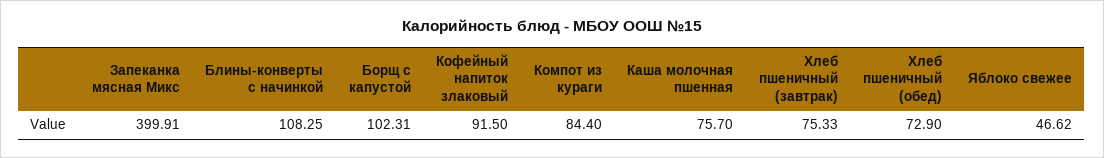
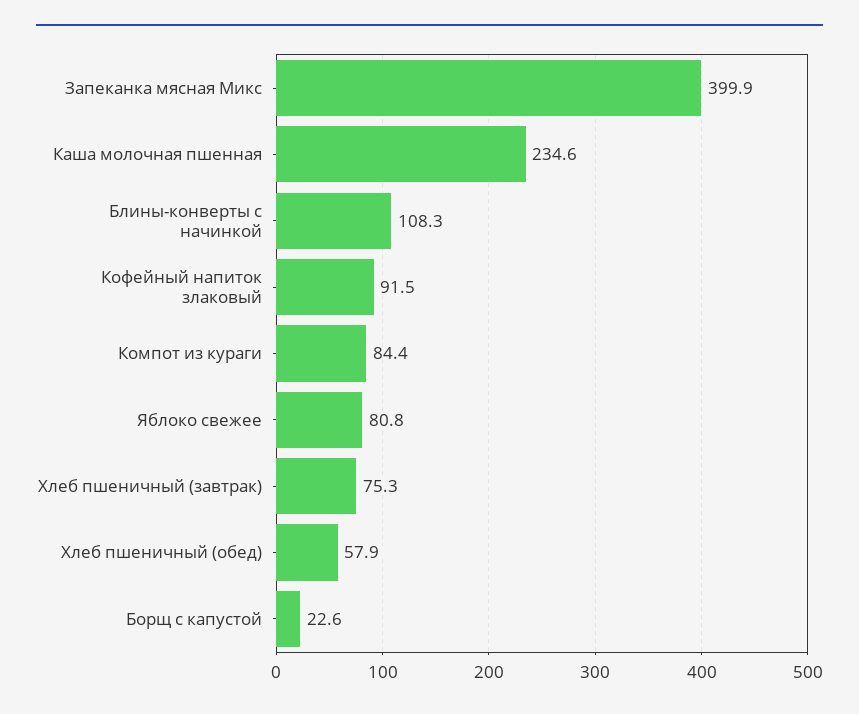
Борщ с капустой: 102.31 -> 22.6
Каша молочная пшенная: 75.7 -> 234.6
Хлеб пшеничный (обед): 72.9 -> 57.9
Яблоко свежее: 46.62 -> 80.8

